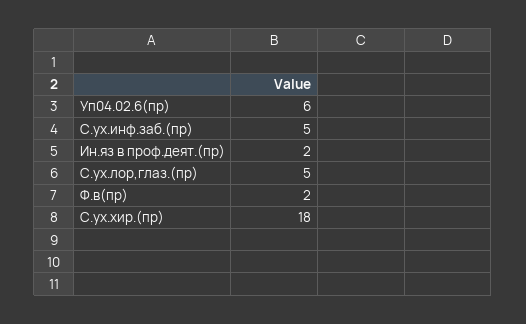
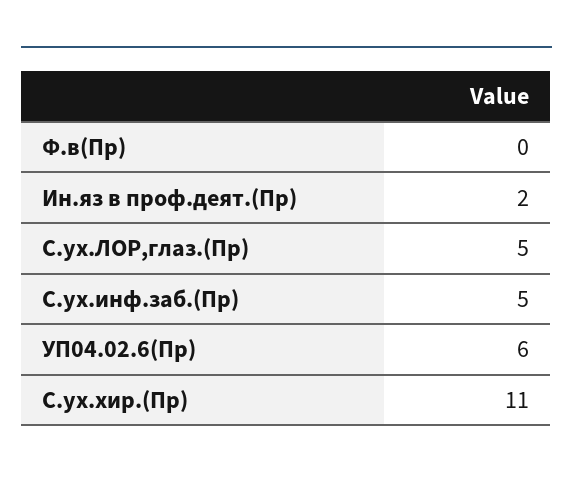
Ф.в(пр): 2 -> 0
С.ух.хир.(пр): 18 -> 11

